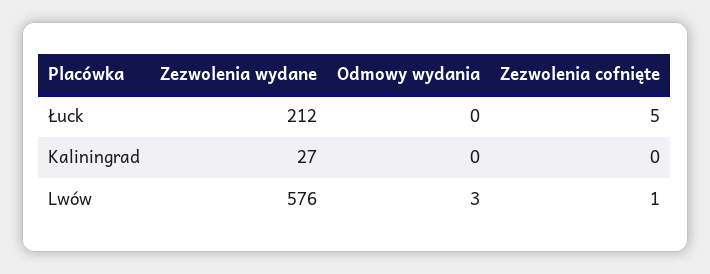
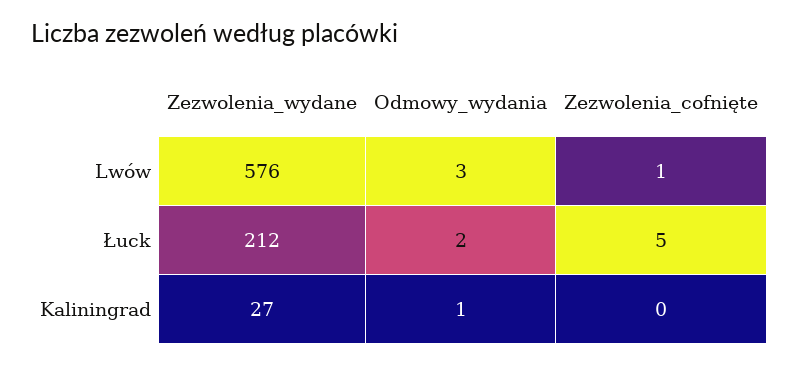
Odmowy wydania, Łuck: 0 -> 2
Odmowy wydania, Kaliningrad: 0 -> 1

